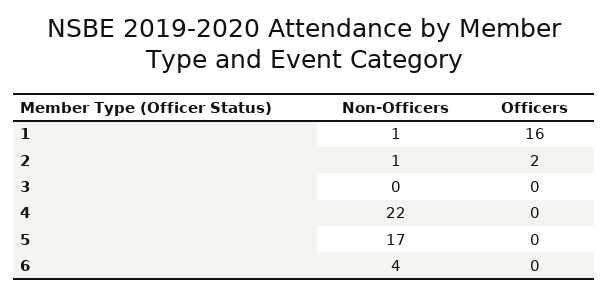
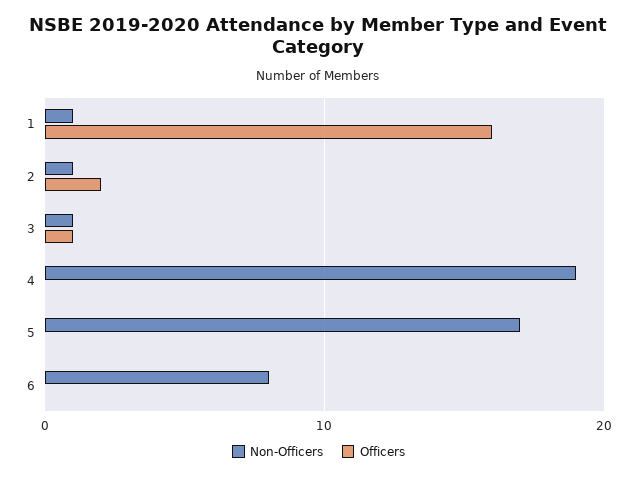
Non-Officers, 3: 0 -> 1
Officers, 3: 0 -> 1
Non-Officers, 4: 22 -> 19
Non-Officers, 6: 4 -> 8

